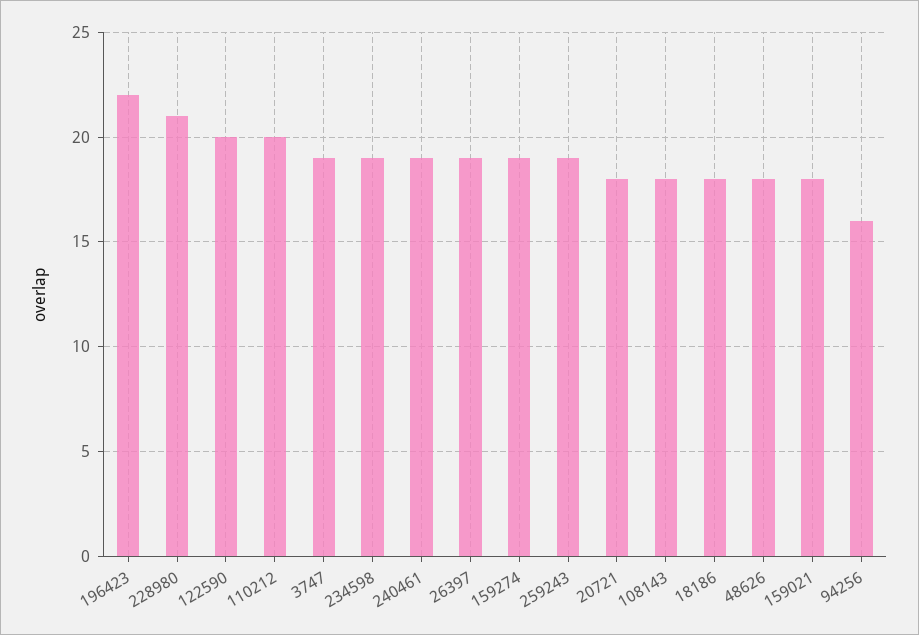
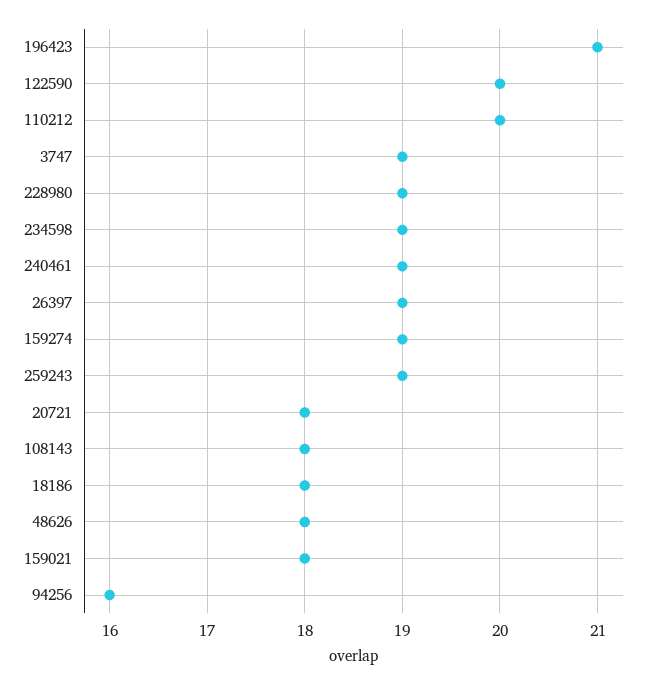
196423: 22 -> 21
228980: 21 -> 19

